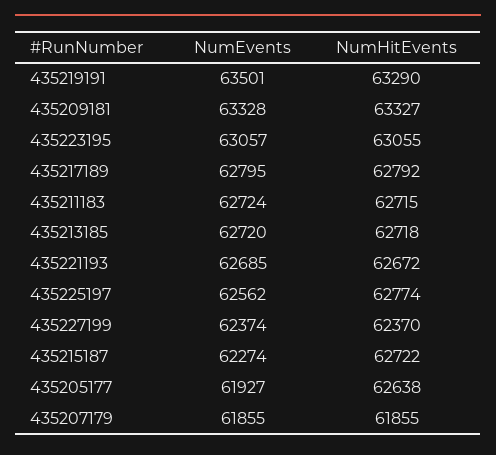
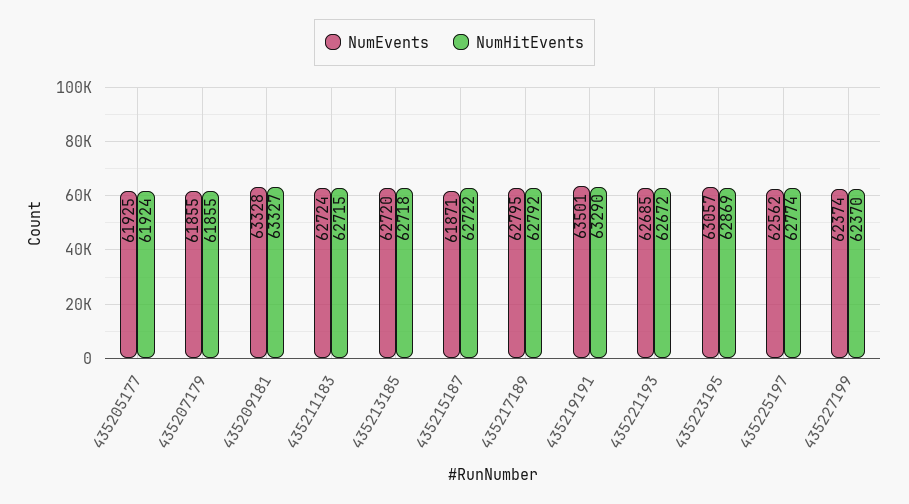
NumHitEvents, 435223195: 63055 -> 62869
NumEvents, 435215187: 62274 -> 61871
NumEvents, 435205177: 61927 -> 61925
NumHitEvents, 435205177: 62638 -> 61924

